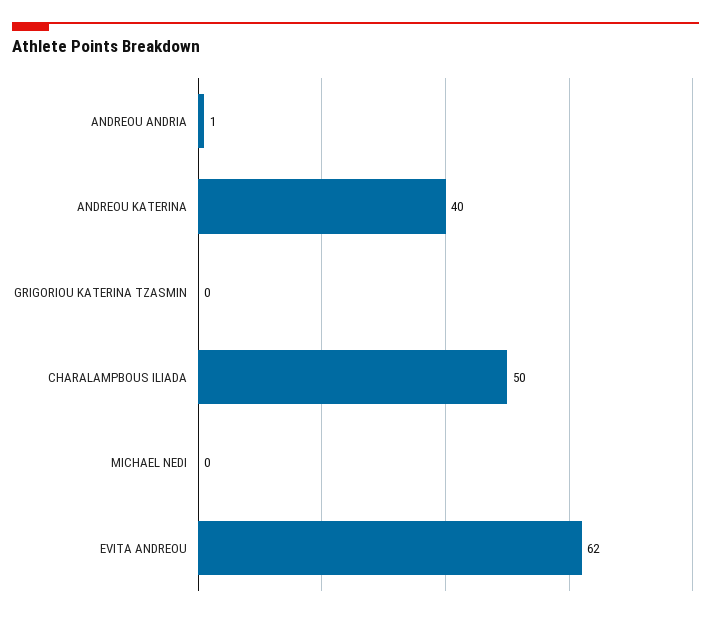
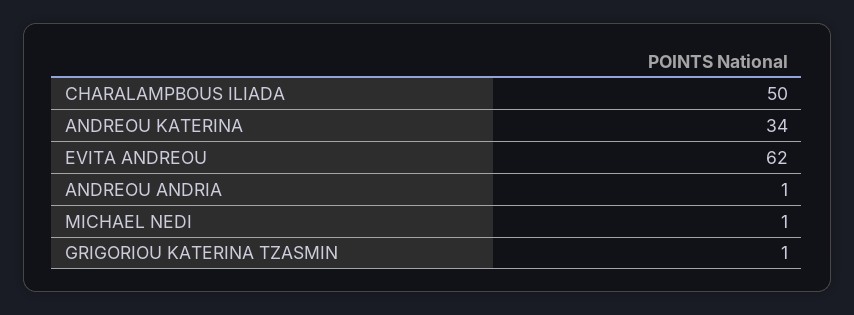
ANDREOU KATERINA: 40 -> 34
GRIGORIOU KATERINA TZASMIN: 0 -> 1
MICHAEL NEDI: 0 -> 1

